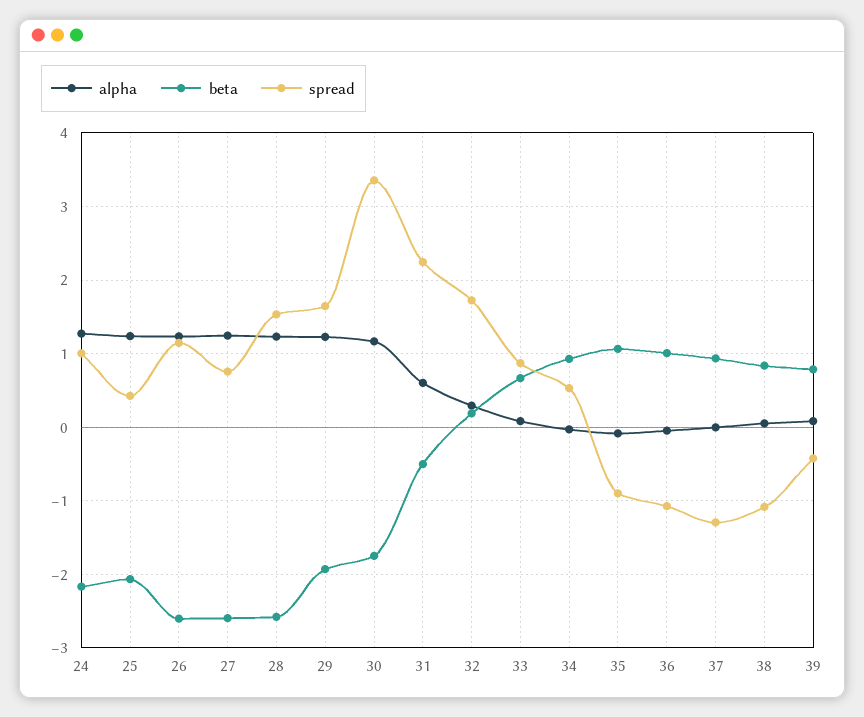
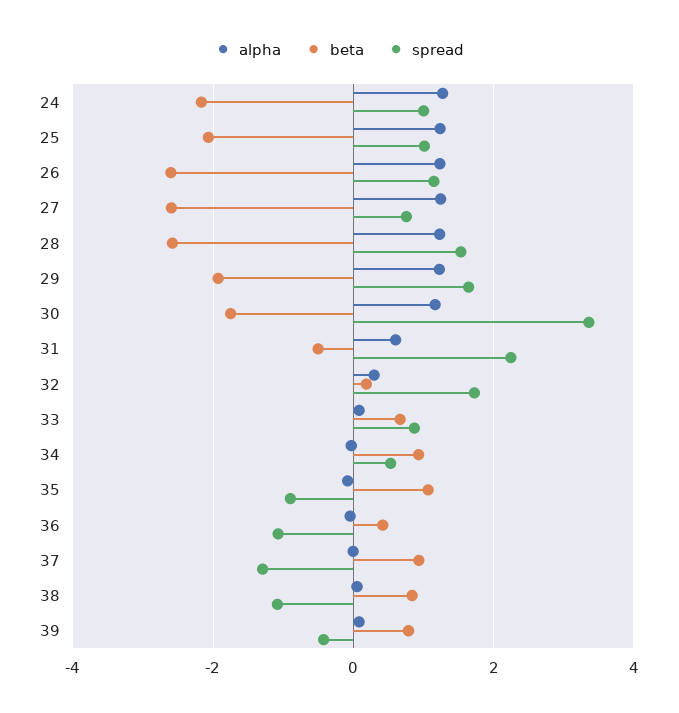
spread, 25: 0.4 -> 1
beta, 36: 1 -> 0.4

